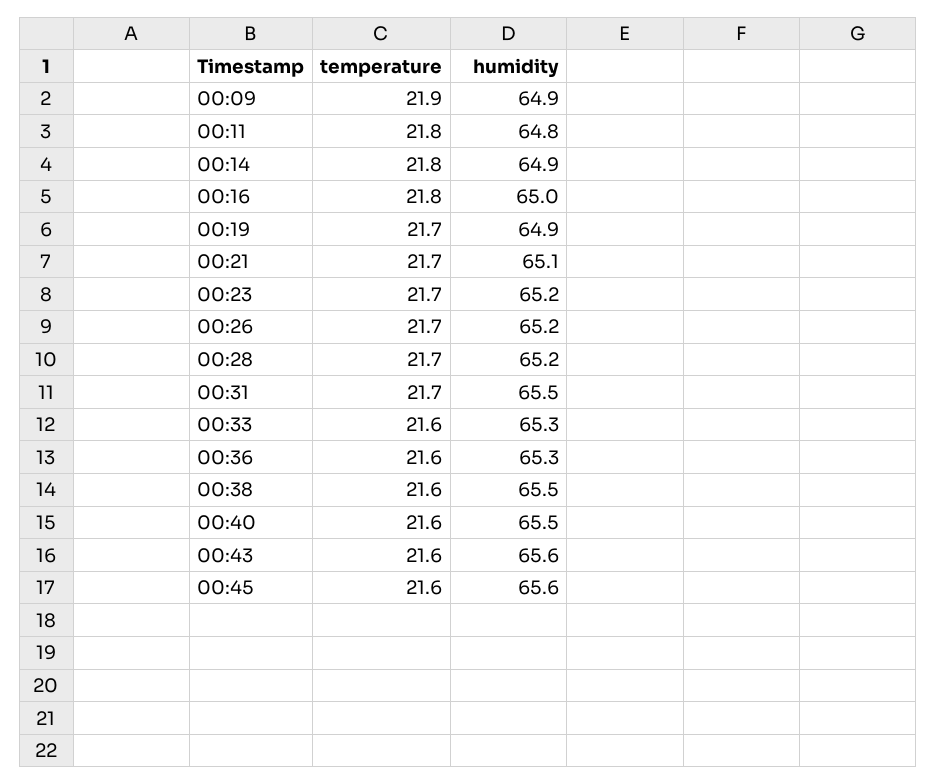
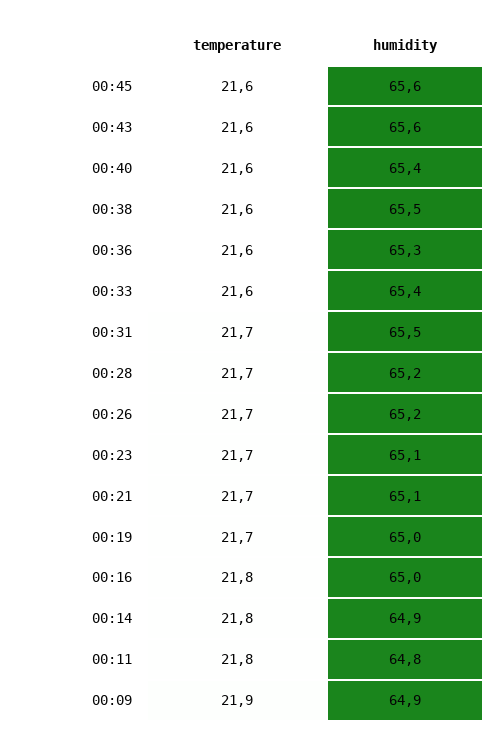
humidity, 00:19: 64.9 -> 65
humidity, 00:23: 65.2 -> 65.1
humidity, 00:33: 65.3 -> 65.4
humidity, 00:40: 65.5 -> 65.4

